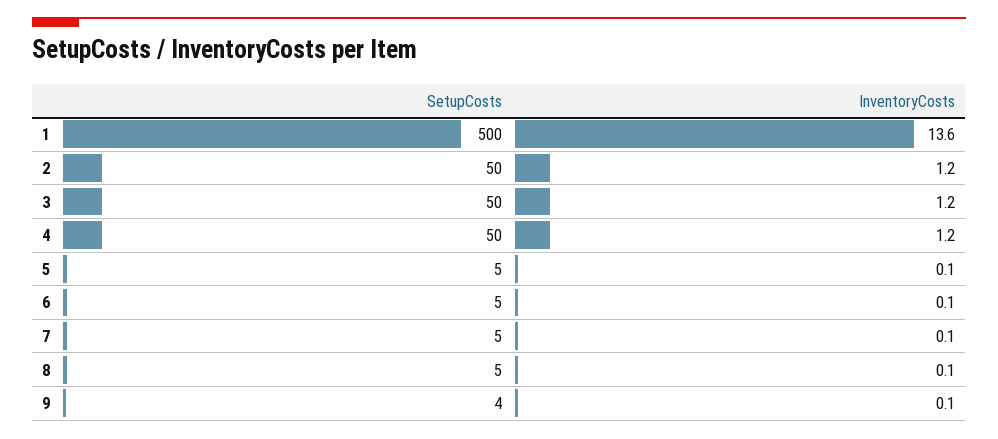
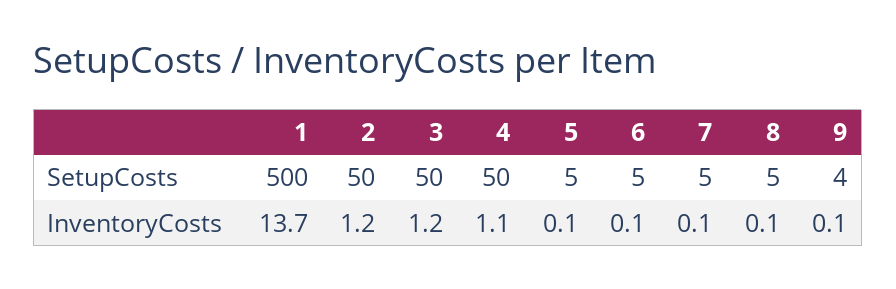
InventoryCosts, 1: 13.6 -> 13.7
InventoryCosts, 4: 1.2 -> 1.1

